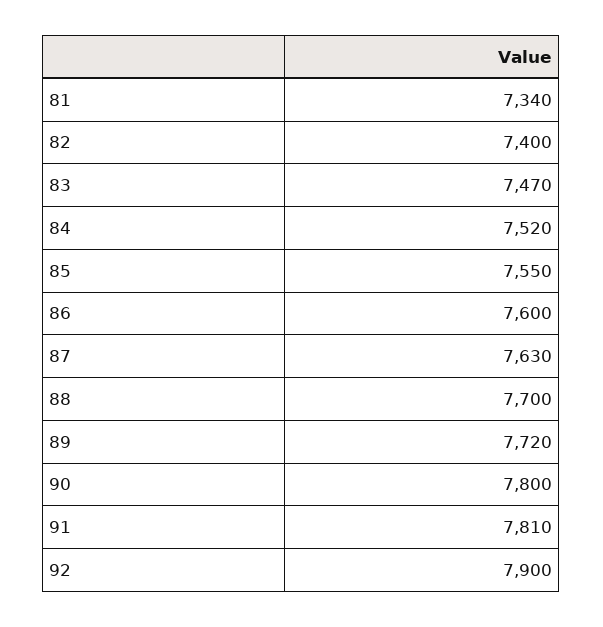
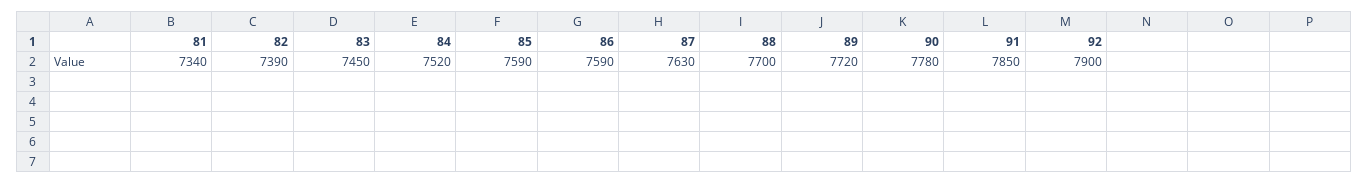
82: 7400 -> 7390
83: 7470 -> 7450
85: 7550 -> 7590
86: 7600 -> 7590
90: 7800 -> 7780
91: 7810 -> 7850

